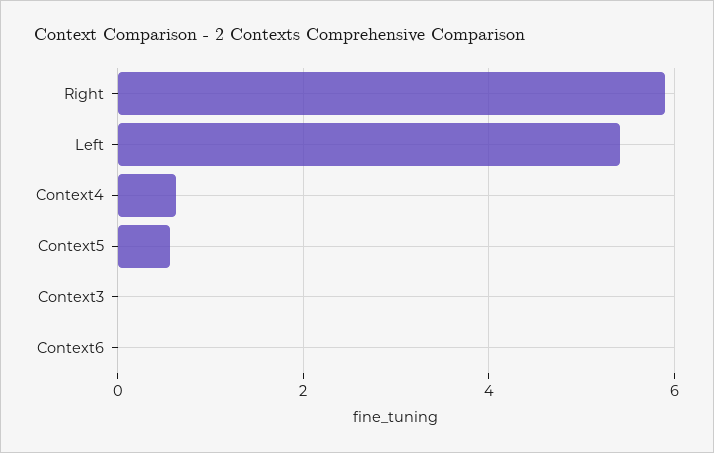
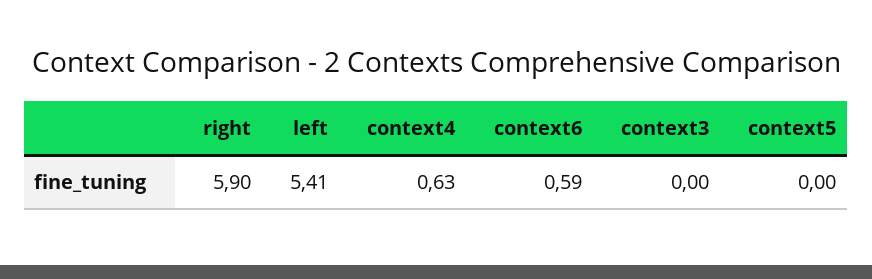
Context5: 0.6 -> 0
Context6: 0 -> 0.59

